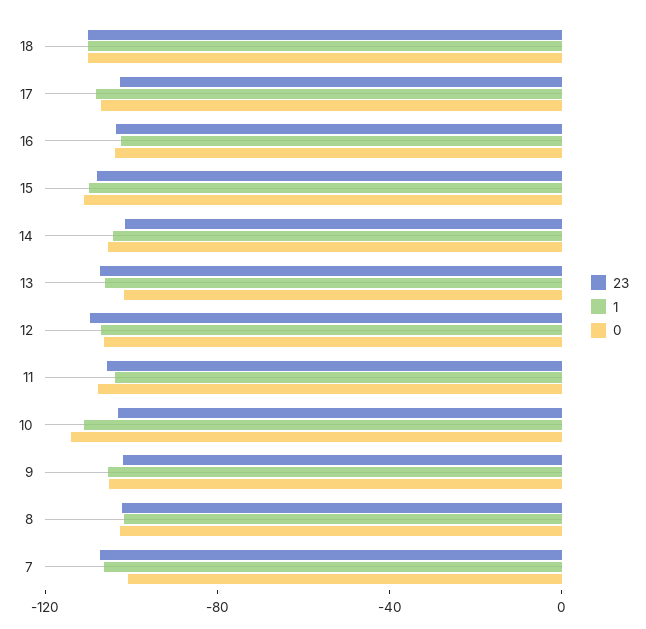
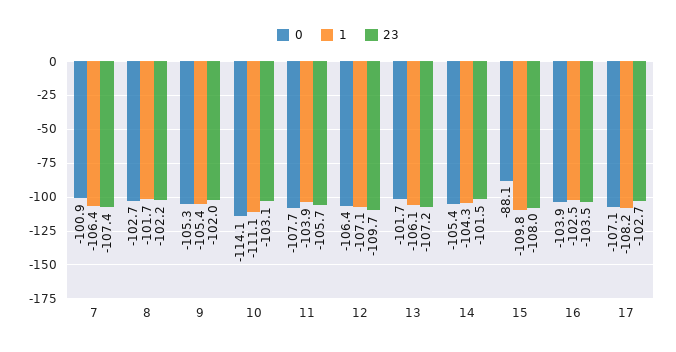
23, 18: -110 -> none
1, 18: -110 -> none
0, 18: -110 -> none
0, 15: -110 -> -88.1

